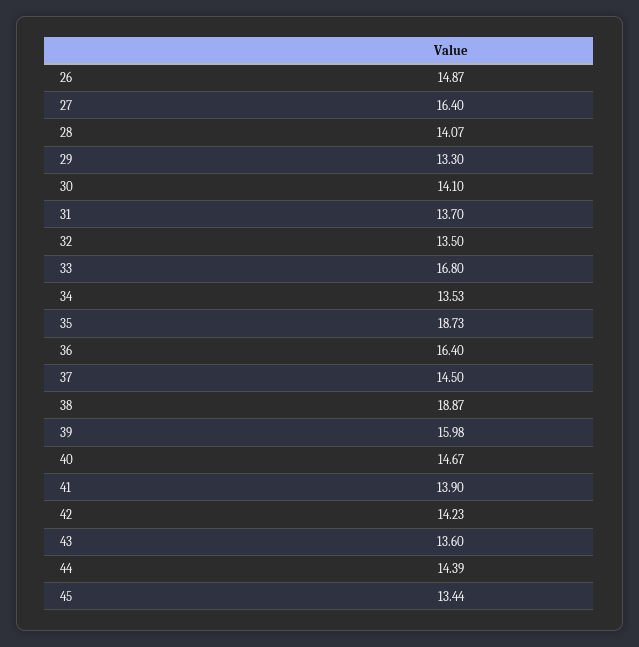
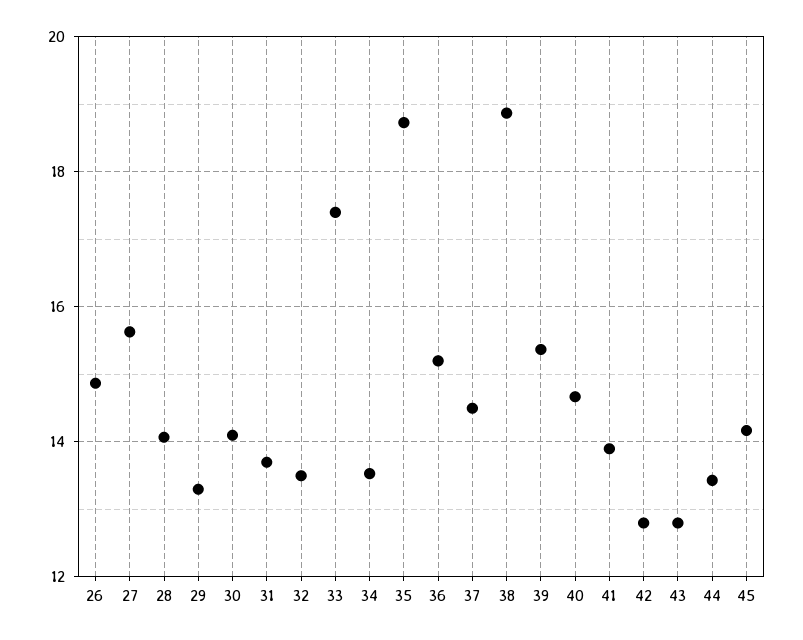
27: 16.4 -> 15.6
33: 16.8 -> 17.4
36: 16.4 -> 15.2
39: 15.98 -> 15.4
42: 14.23 -> 12.8
43: 13.6 -> 12.8
44: 14.39 -> 13.4
45: 13.44 -> 14.2

